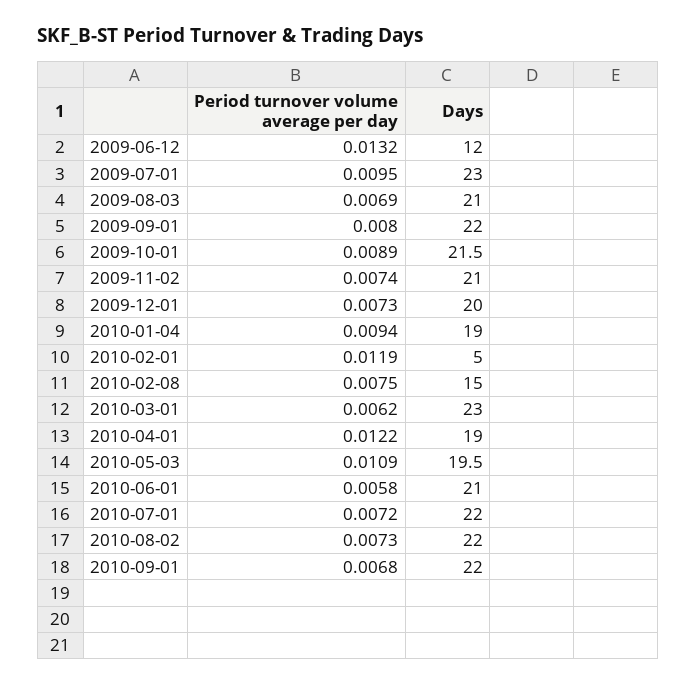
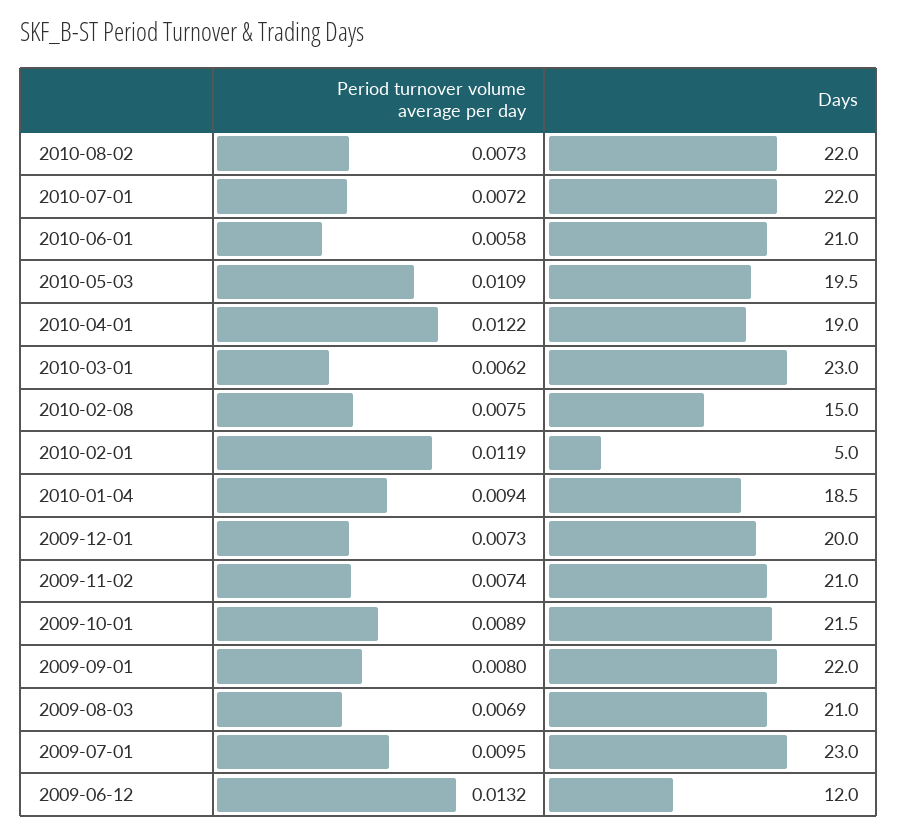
Days, 2010-01-04: 19 -> 18.5
Period turnover volume average per day, 2010-09-01: 0.0068 -> none
Days, 2010-09-01: 22 -> none

